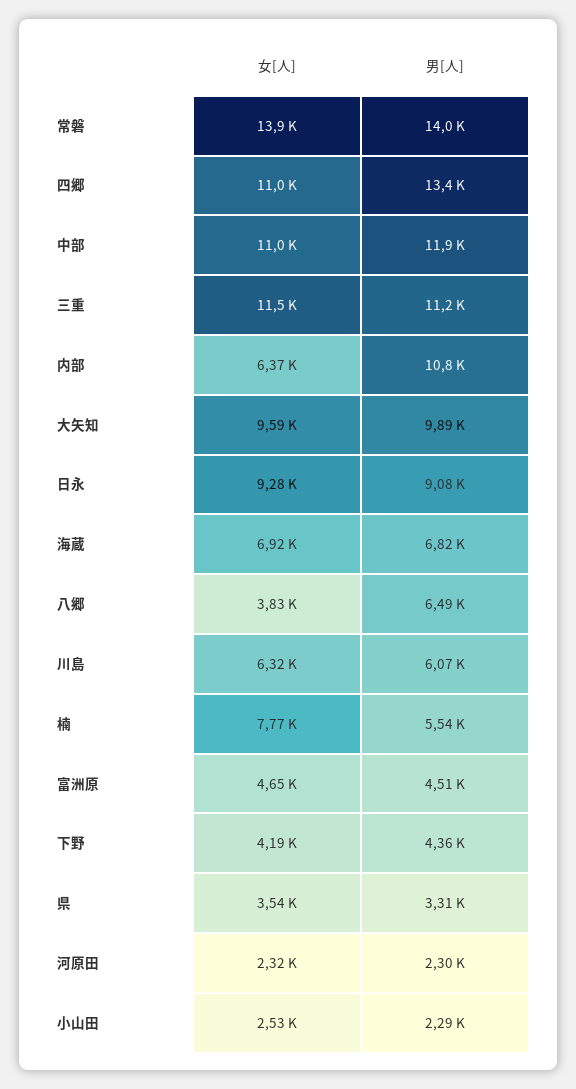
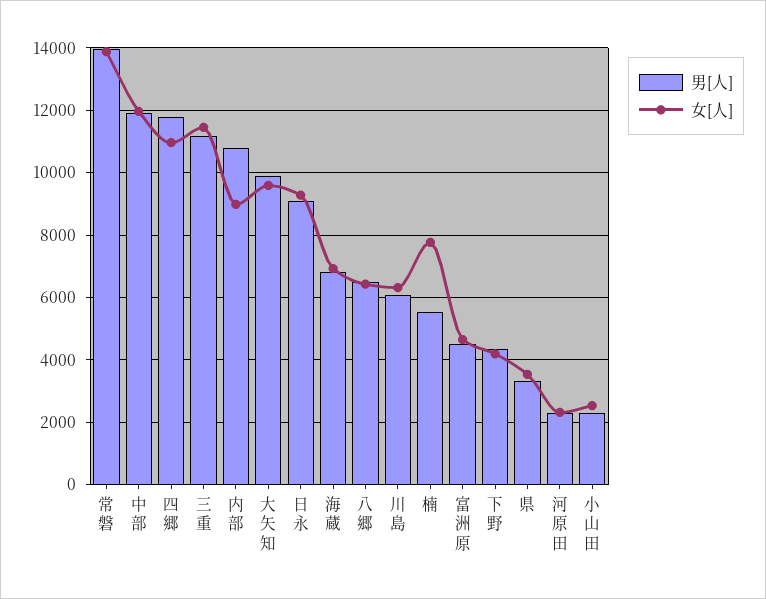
男[人], 四郷: 13400 -> 11800
女[人], 中部: 11000 -> 12000
女[人], 内部: 6370 -> 9000
女[人], 八郷: 3830 -> 6400

